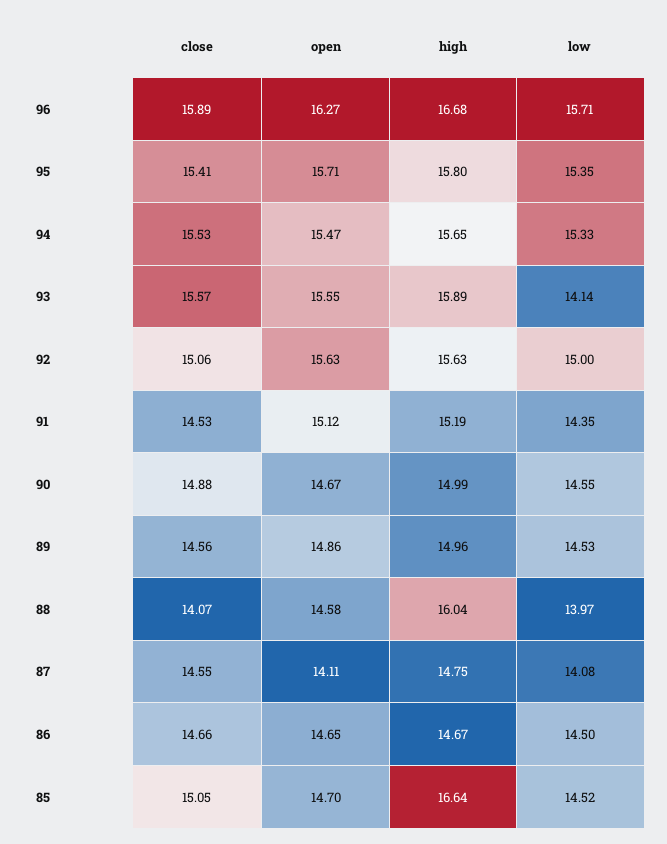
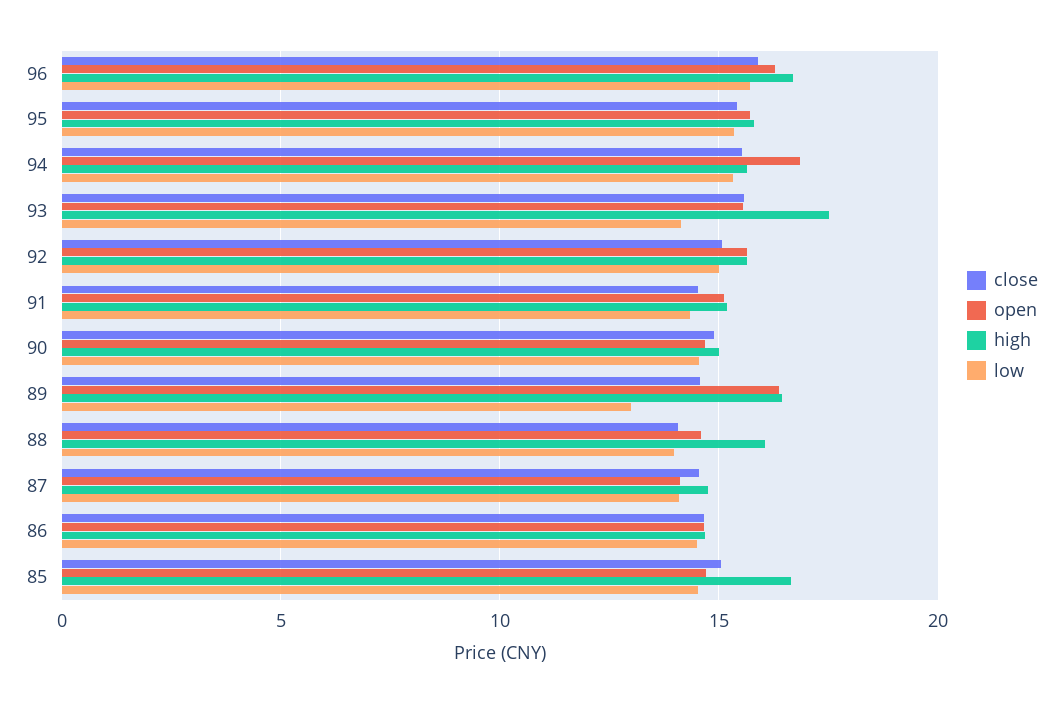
open, 94: 15.47 -> 17
high, 93: 15.89 -> 17.5
open, 89: 14.86 -> 16.5
high, 89: 14.96 -> 16.5
low, 89: 14.53 -> 13

